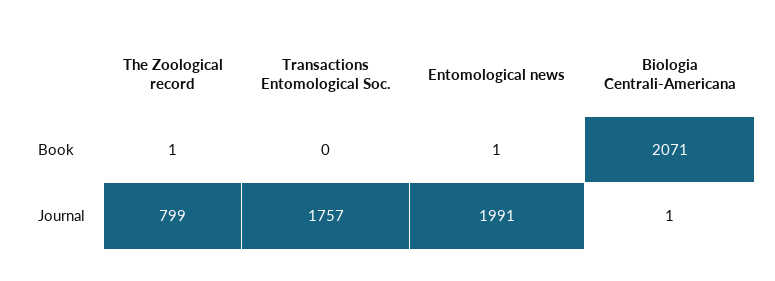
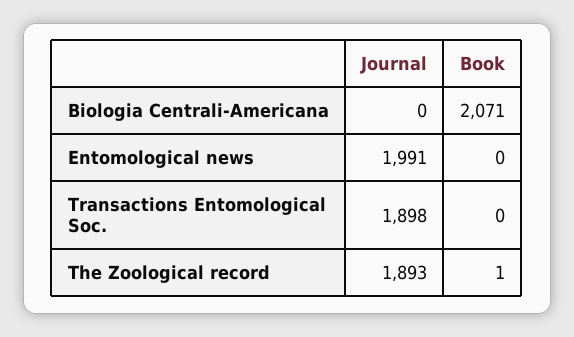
Entomological news, Book: 1 -> 0
The Zoological record, Journal: 799 -> 1893
Transactions Entomological Soc., Journal: 1757 -> 1898
Biologia Centrali-Americana, Journal: 1 -> 0

